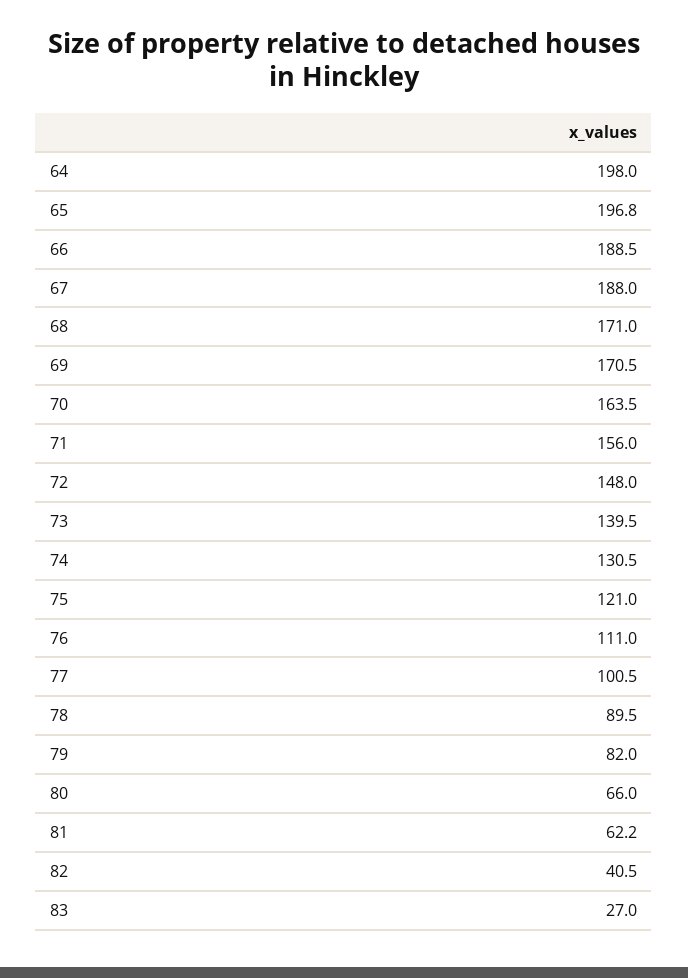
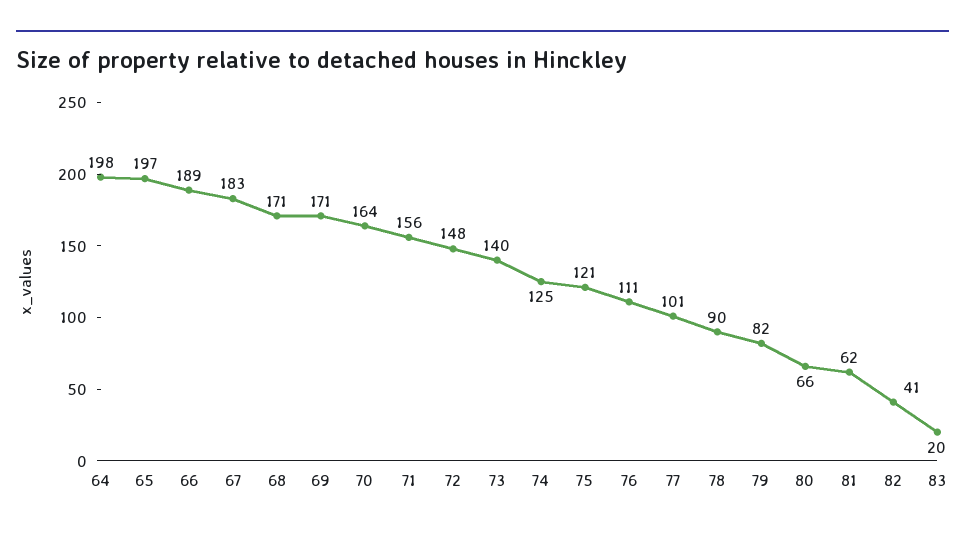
67: 188 -> 183
74: 130.5 -> 125
83: 27 -> 20

